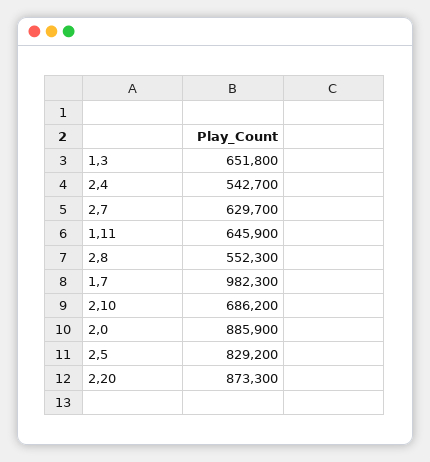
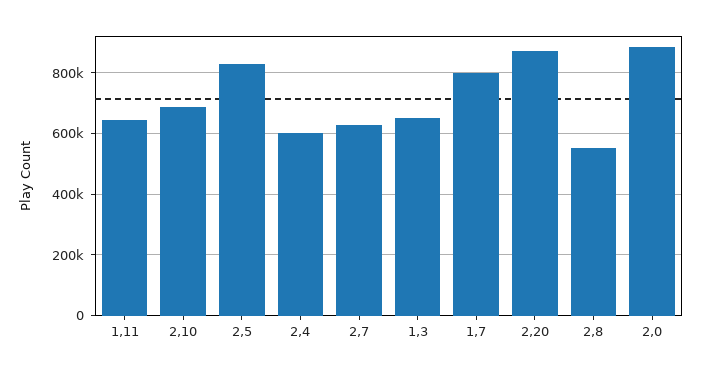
2,4: 542700 -> 600000
1,7: 982300 -> 800000

